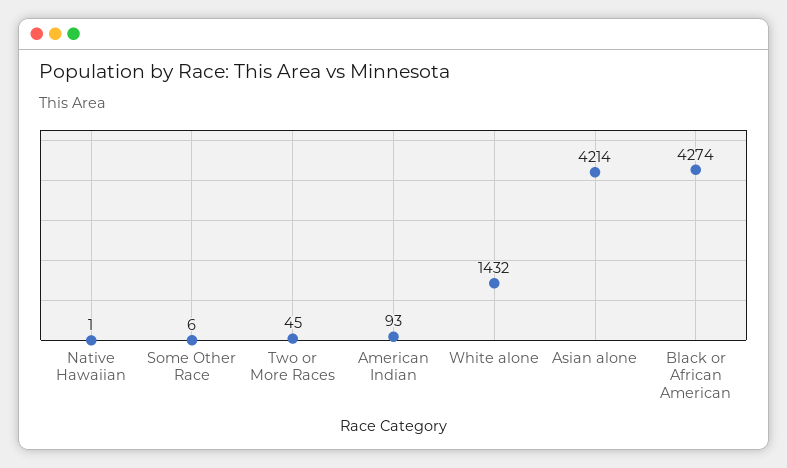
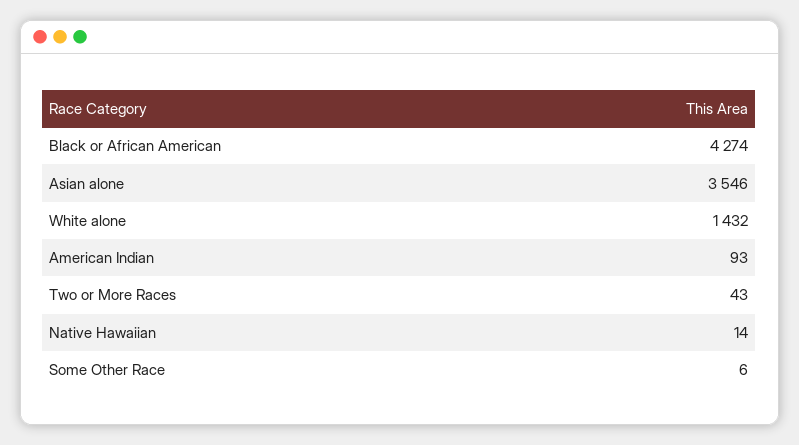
Native Hawaiian: 1 -> 14
Two or More Races: 45 -> 43
Asian alone: 4214 -> 3546

